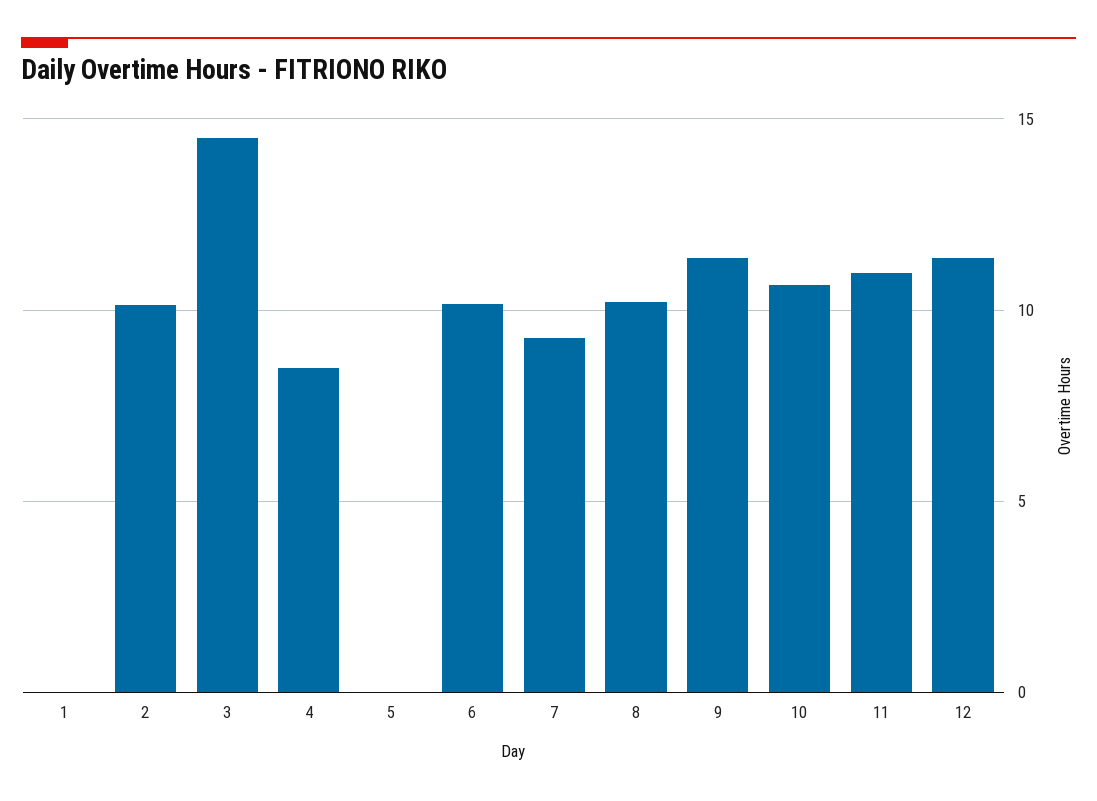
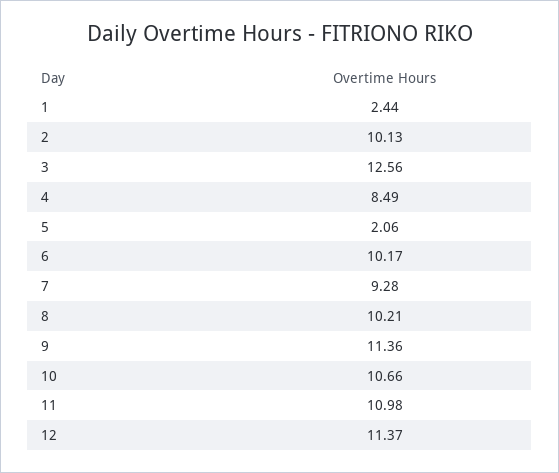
1: 0 -> 2.44
3: 14.5 -> 12.56
5: 0 -> 2.06

